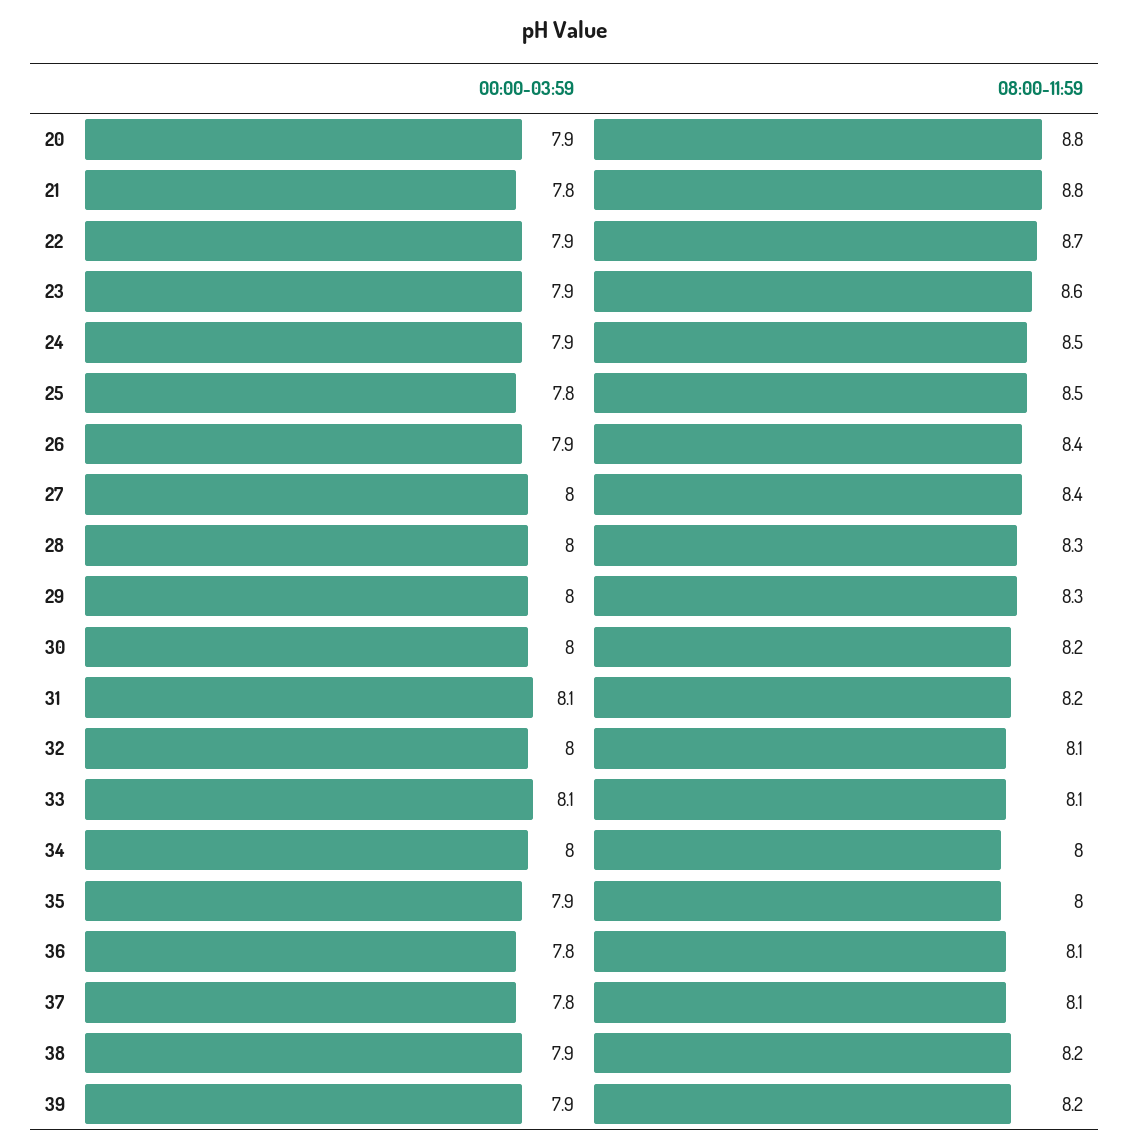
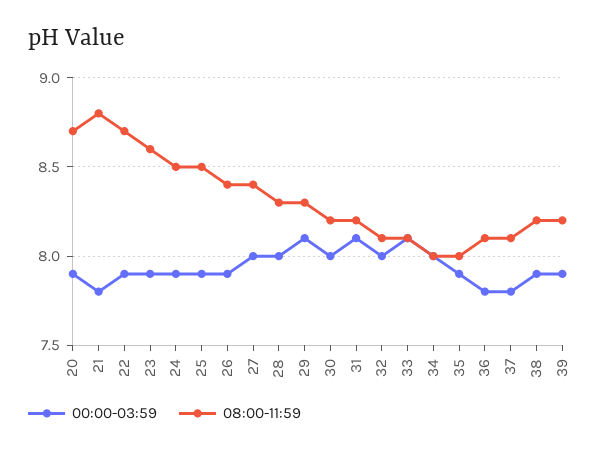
08:00-11:59, 20: 8.8 -> 8.7
00:00-03:59, 25: 7.8 -> 7.9
00:00-03:59, 29: 8 -> 8.1

